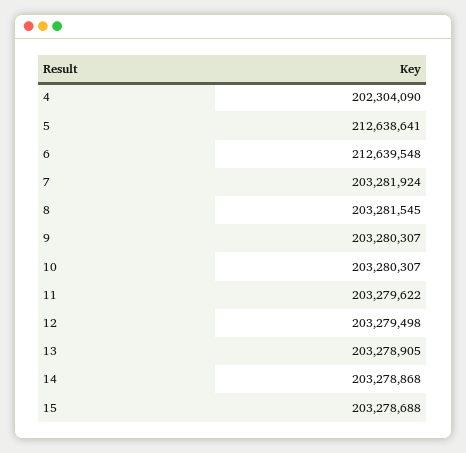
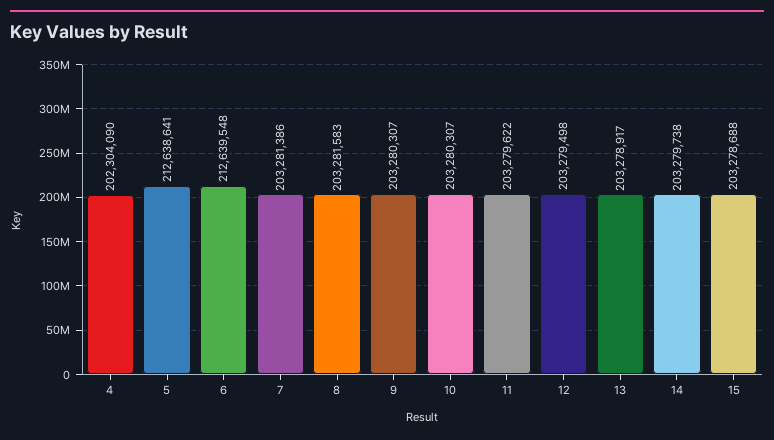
7: 203281924 -> 203281386
8: 203281545 -> 203281583
13: 203278905 -> 203278917
14: 203278868 -> 203279738

